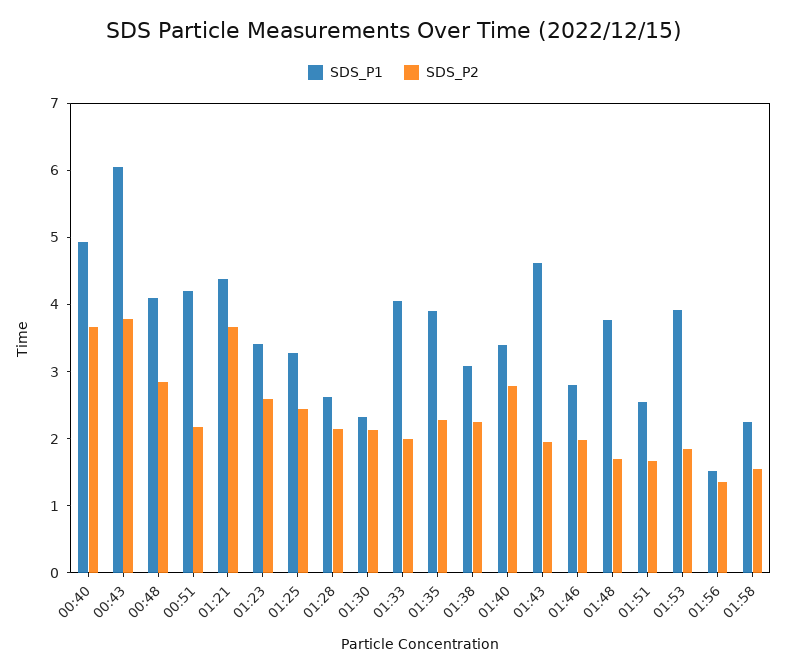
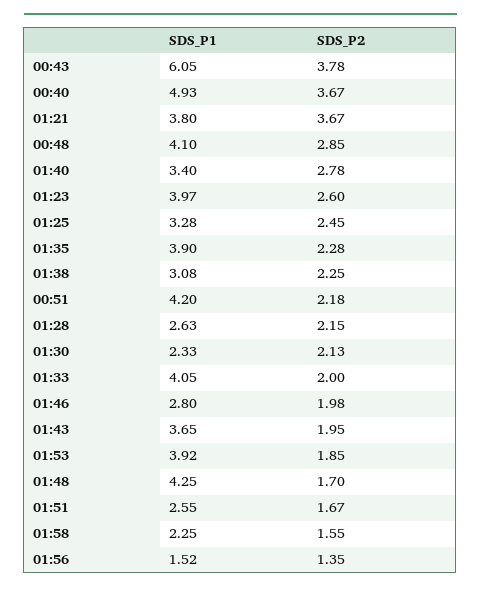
SDS_P1, 01:21: 4.4 -> 3.8
SDS_P1, 01:23: 3.4 -> 3.97
SDS_P1, 01:43: 4.6 -> 3.65
SDS_P1, 01:48: 3.8 -> 4.25

